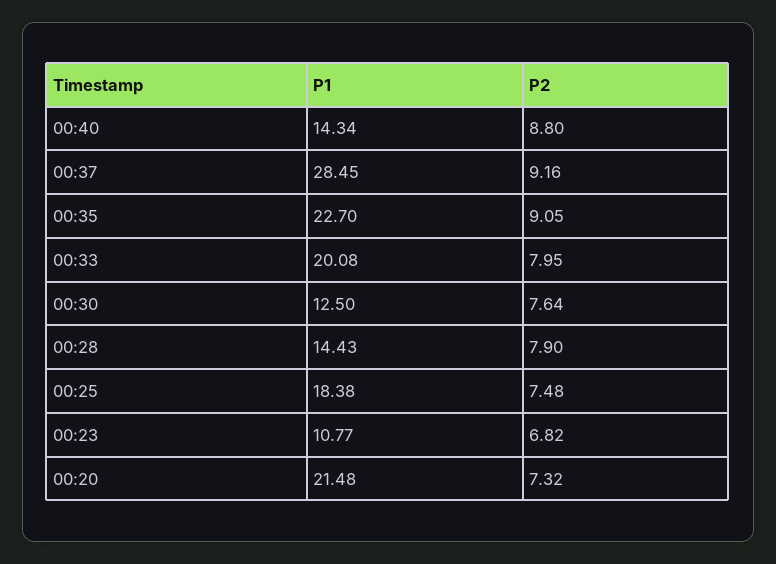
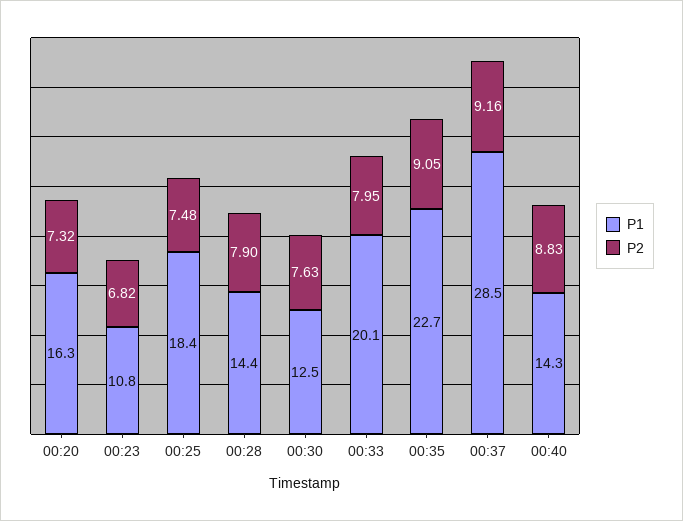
P2, 00:40: 8.8 -> 8.83
P2, 00:30: 7.64 -> 7.63
P1, 00:20: 21.48 -> 16.3

